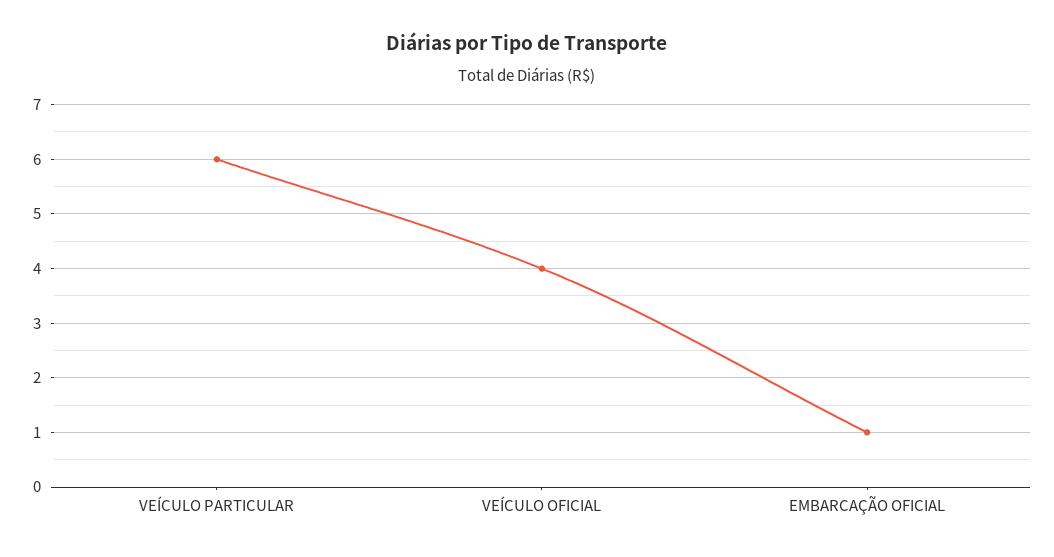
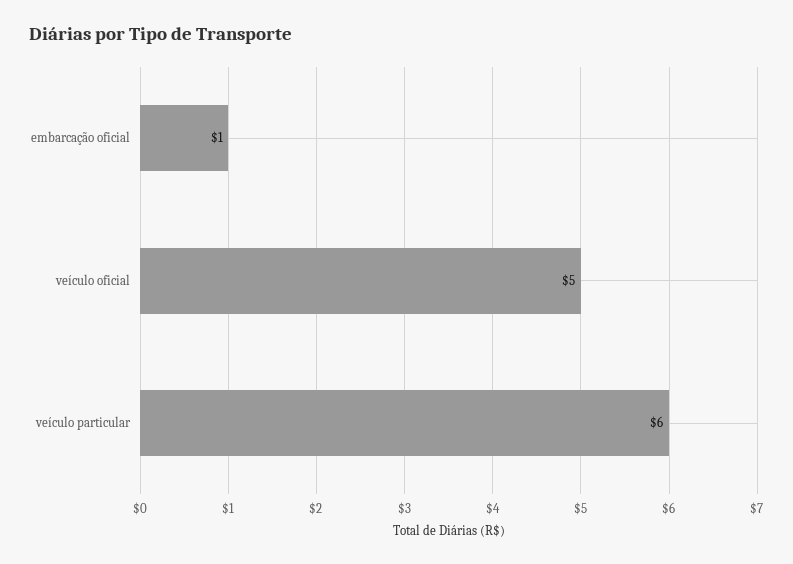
VEÍCULO OFICIAL: 4 -> 5

